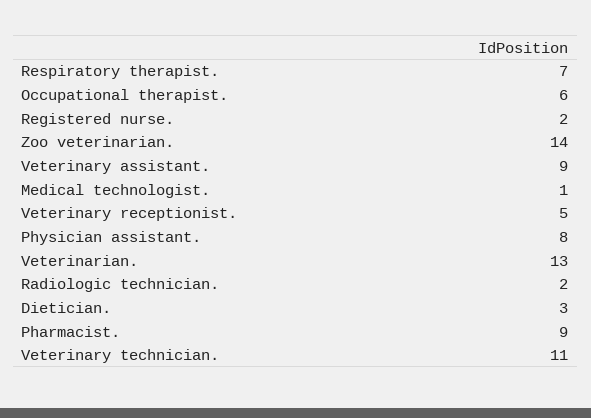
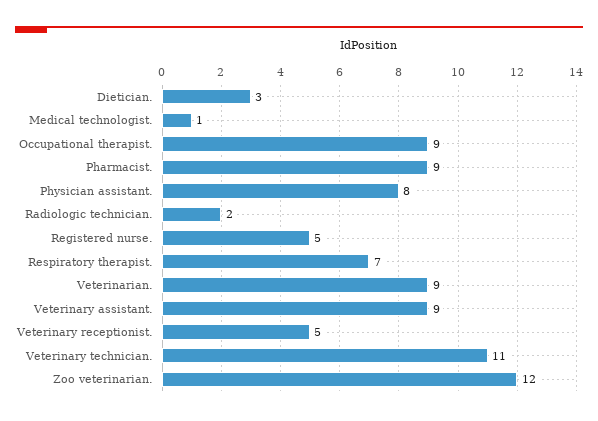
Occupational therapist.: 6 -> 9
Registered nurse.: 2 -> 5
Zoo veterinarian.: 14 -> 12
Veterinarian.: 13 -> 9

